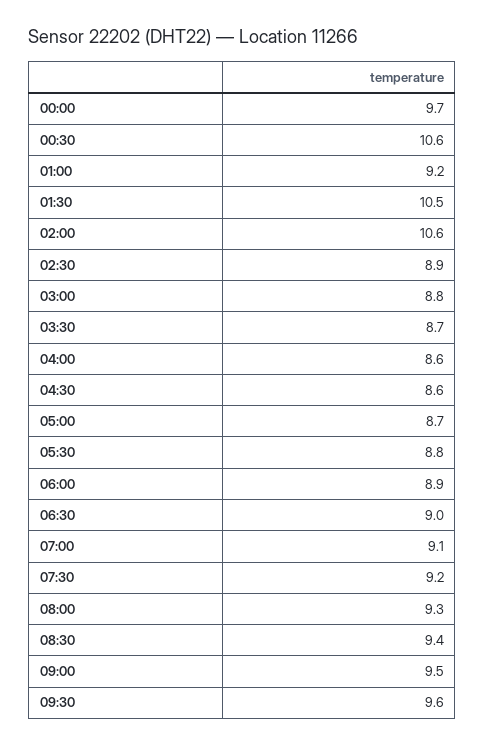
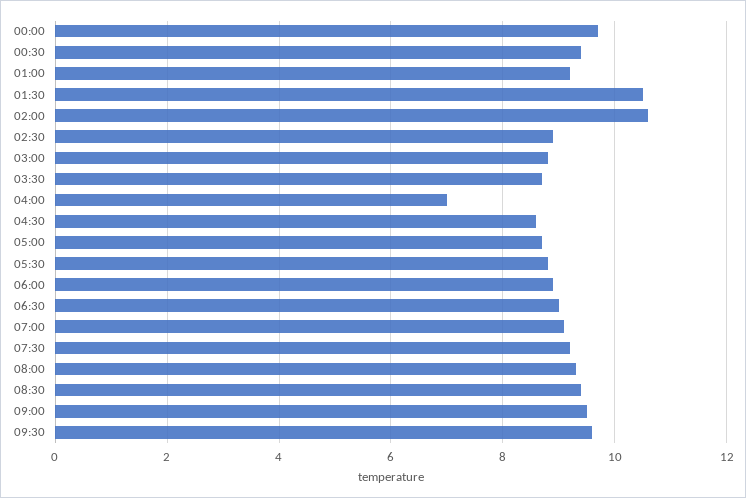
00:30: 10.6 -> 9.5
04:00: 8.6 -> 7

